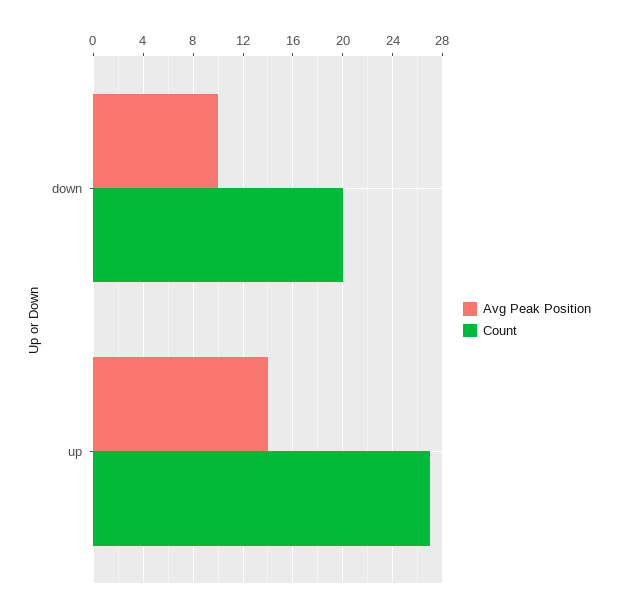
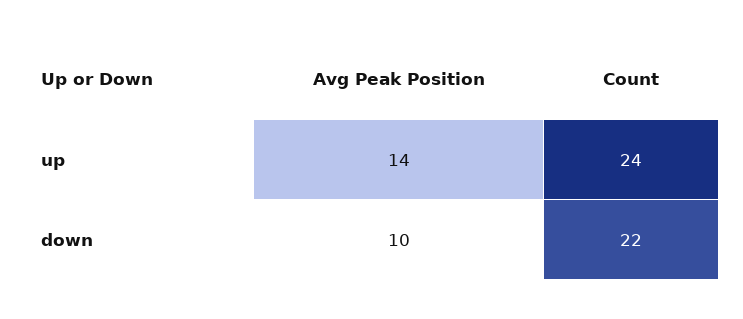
Count, down: 20 -> 22
Count, up: 27 -> 24

